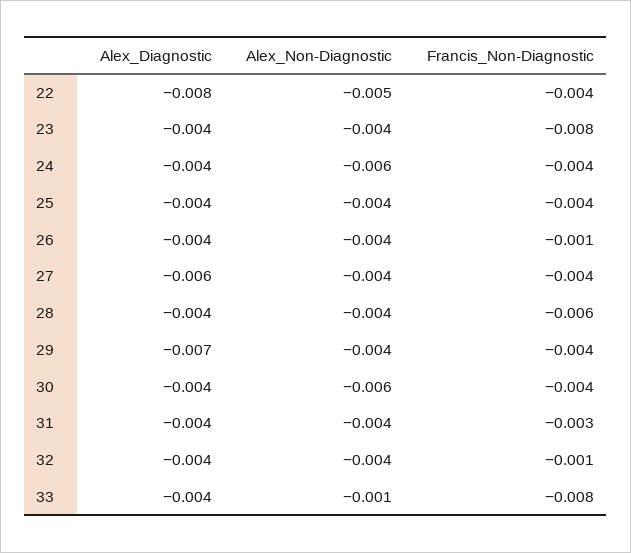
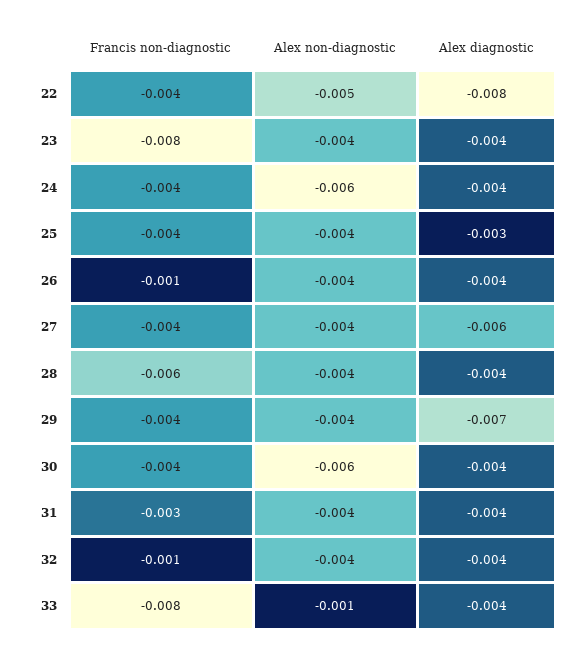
Alex_Diagnostic, 25: -0.004 -> -0.003

